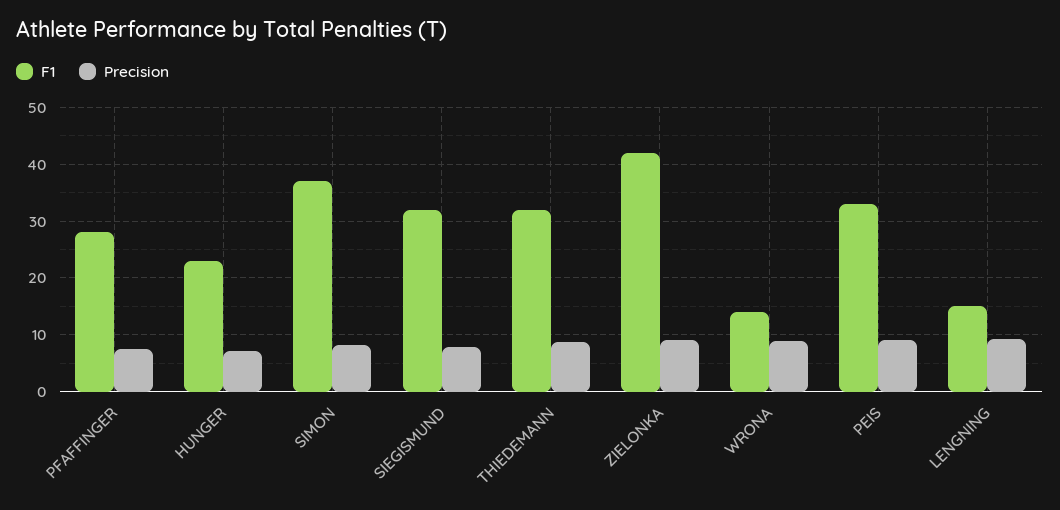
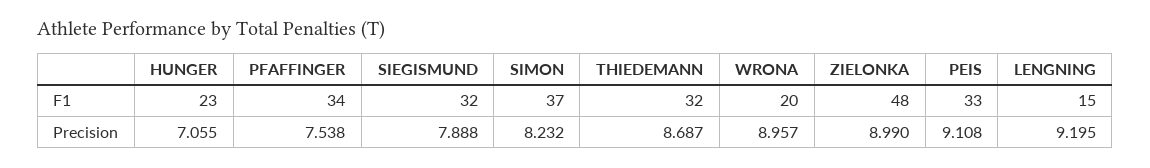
F1, PFAFFINGER: 28 -> 34
F1, ZIELONKA: 42 -> 48
F1, WRONA: 14 -> 20

